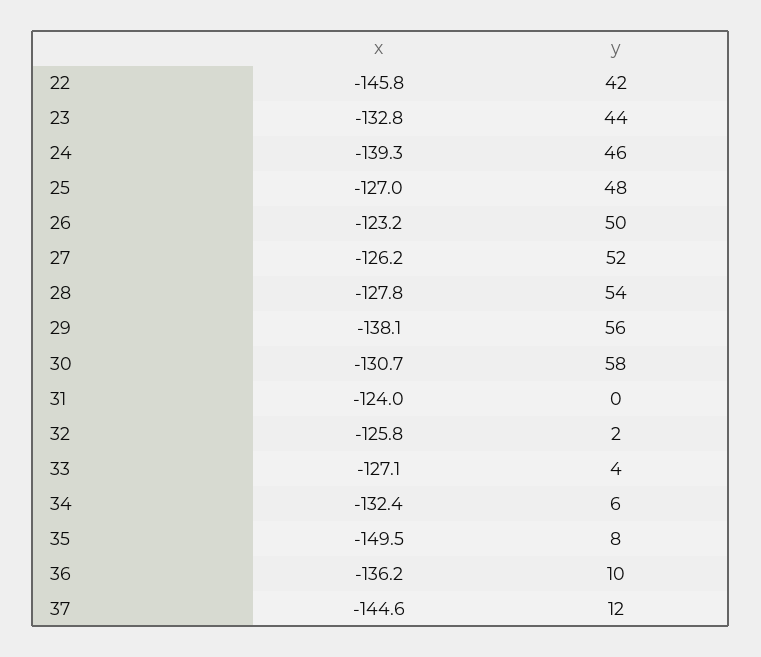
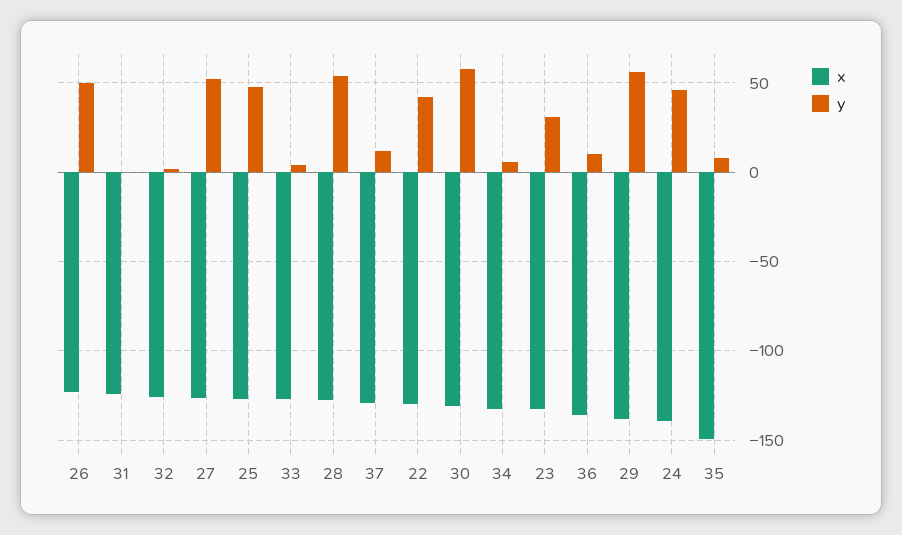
x, 22: -145.8 -> -130
y, 23: 44 -> 30
x, 37: -144.6 -> -130

